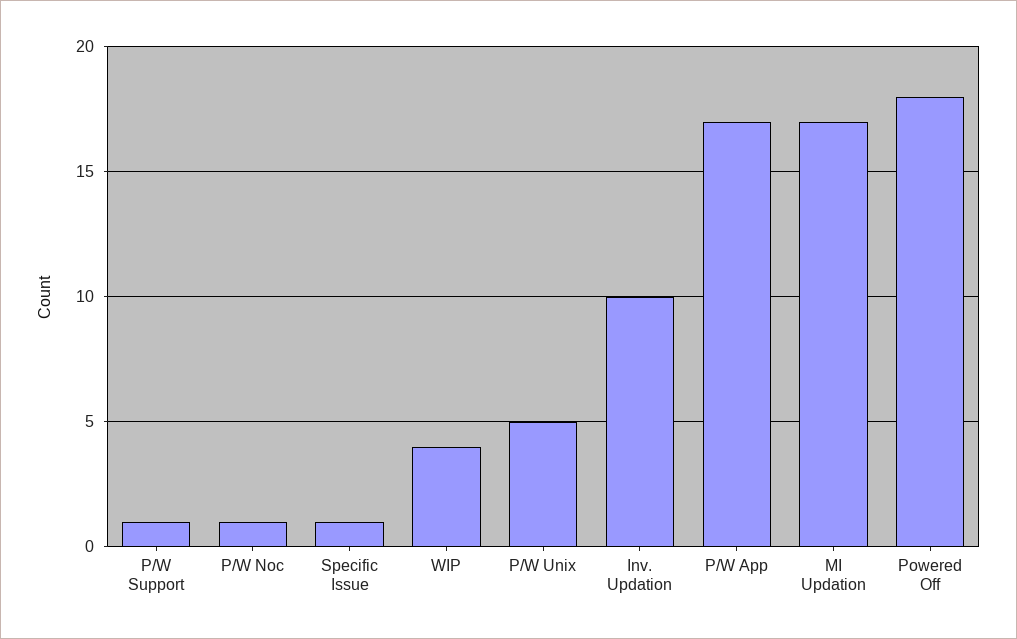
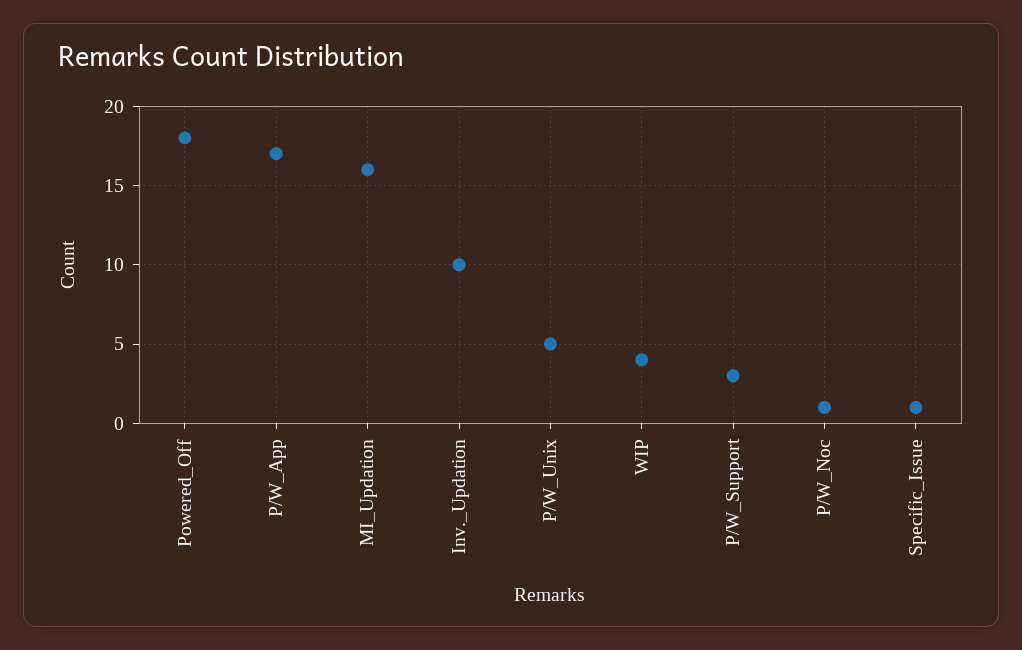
P/W Support: 1 -> 3
MI Updation: 17 -> 16

